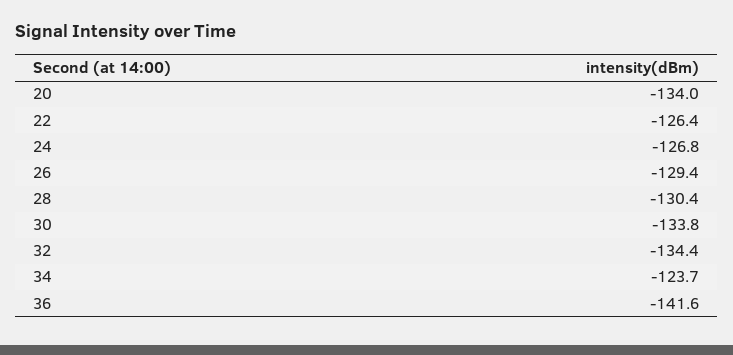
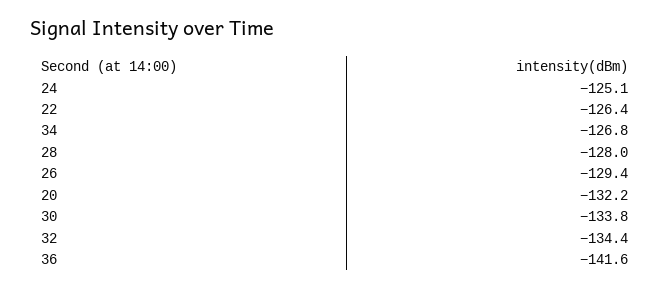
20: -134 -> -132.2
24: -126.8 -> -125.1
28: -130.4 -> -128
34: -123.7 -> -126.8

